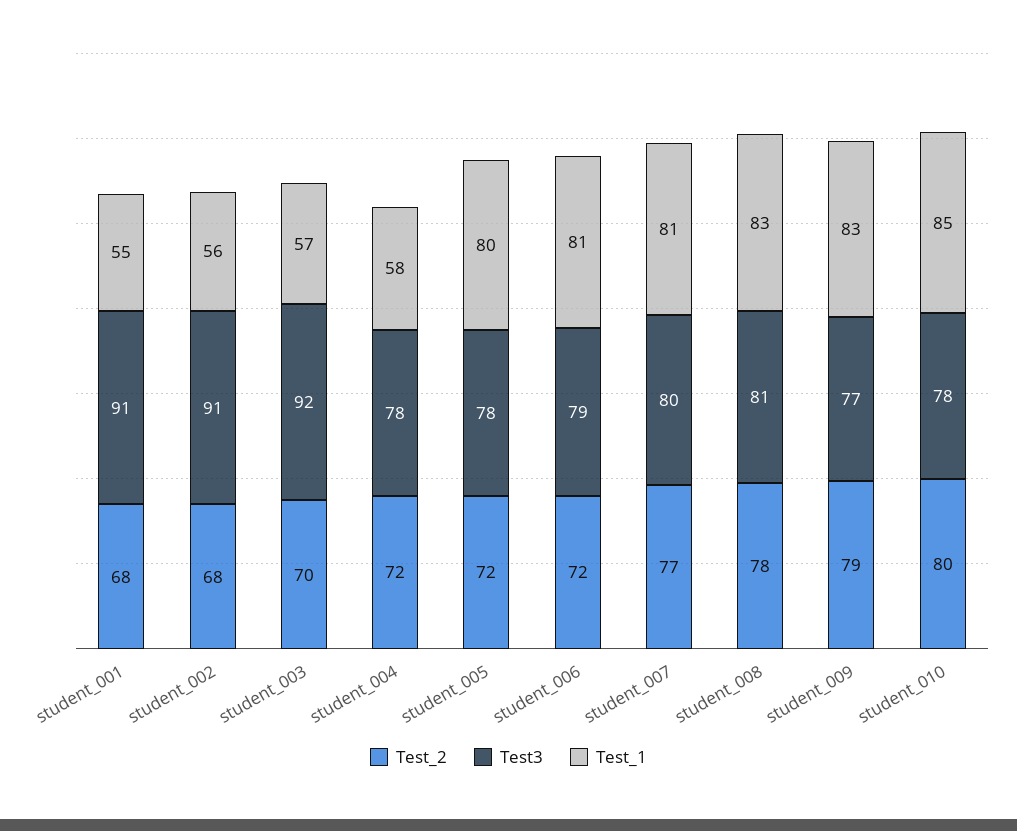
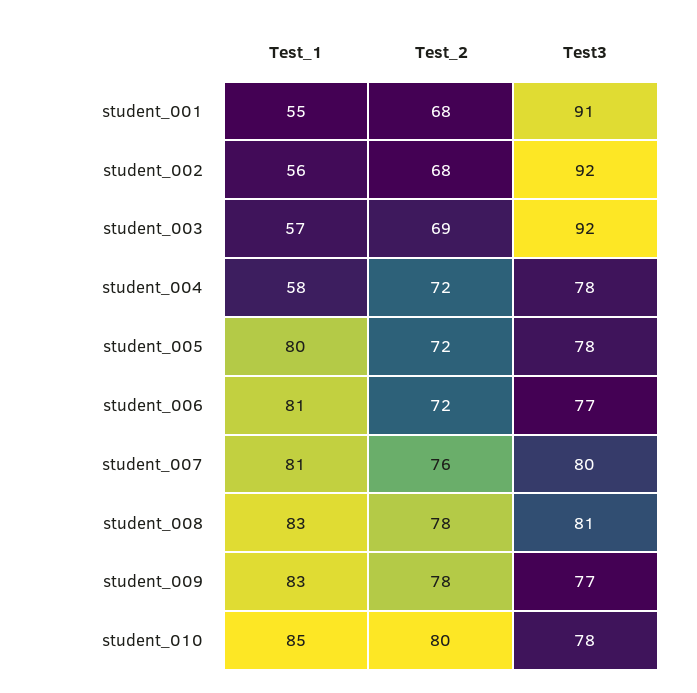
Test3, student_002: 91 -> 92
Test_2, student_003: 70 -> 69
Test3, student_006: 79 -> 77
Test_2, student_007: 77 -> 76
Test_2, student_009: 79 -> 78

